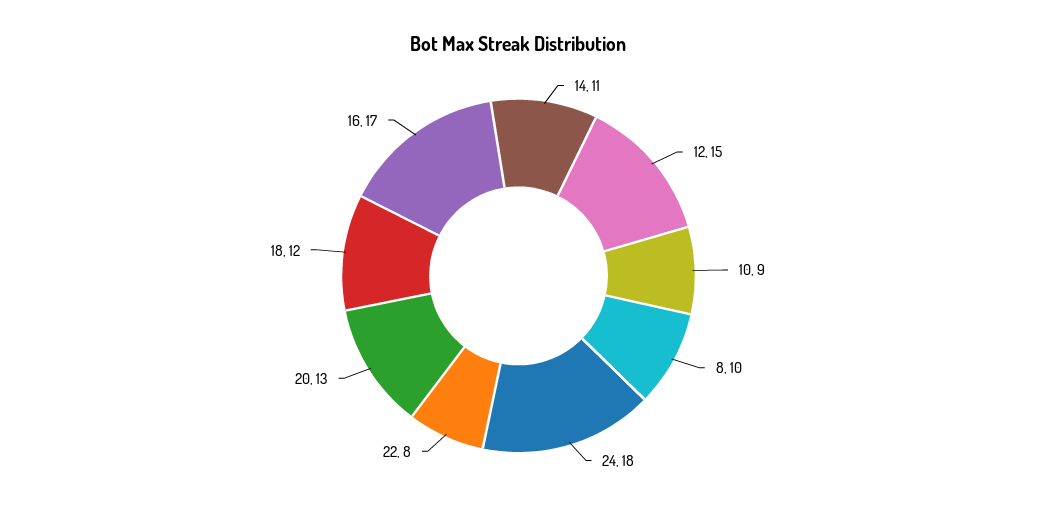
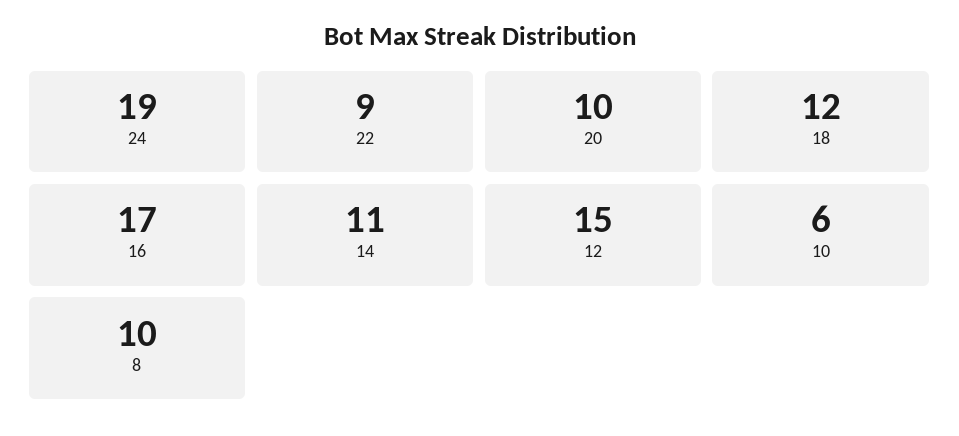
10: 9 -> 6
24: 18 -> 19
22: 8 -> 9
20: 13 -> 10

